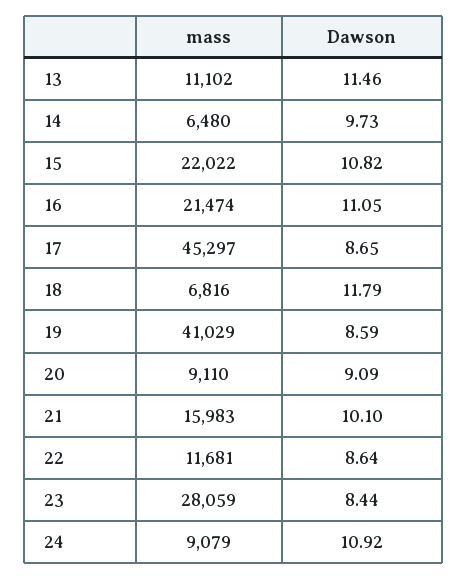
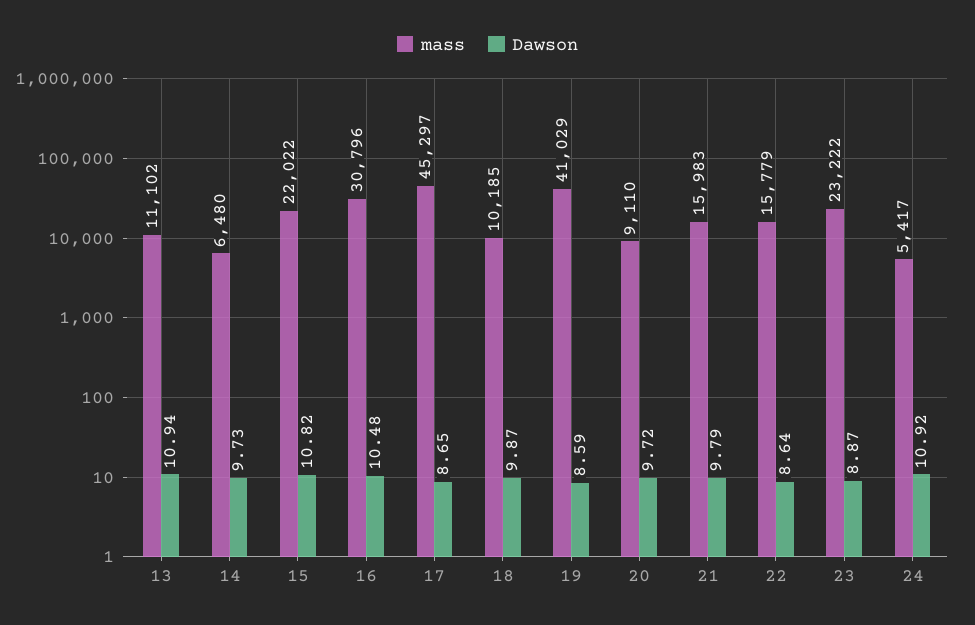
Dawson, 13: 11.46 -> 10.94
mass, 16: 21474 -> 30796
Dawson, 16: 11.05 -> 10.48
mass, 18: 6816 -> 10185
Dawson, 18: 11.79 -> 9.87
Dawson, 20: 9.09 -> 9.72
Dawson, 21: 10.1 -> 9.79
mass, 22: 11681 -> 15779
mass, 23: 28059 -> 23222
Dawson, 23: 8.44 -> 8.87
mass, 24: 9079 -> 5417

